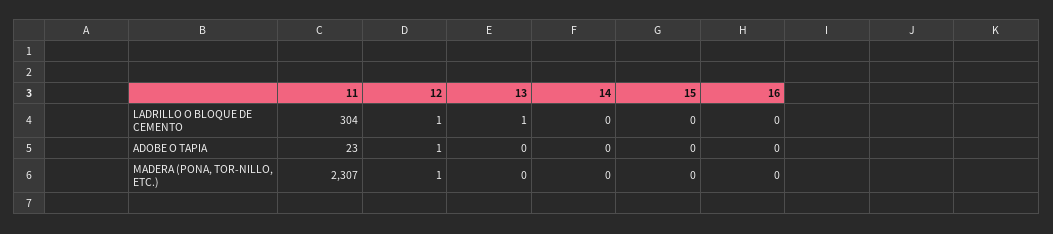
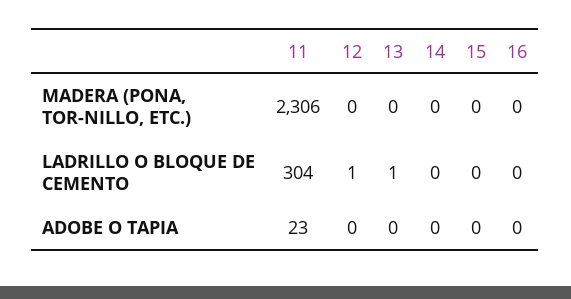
12, ADOBE O TAPIA: 1 -> 0
11, MADERA (PONA, TOR-NILLO, ETC.): 2307 -> 2306
12, MADERA (PONA, TOR-NILLO, ETC.): 1 -> 0

